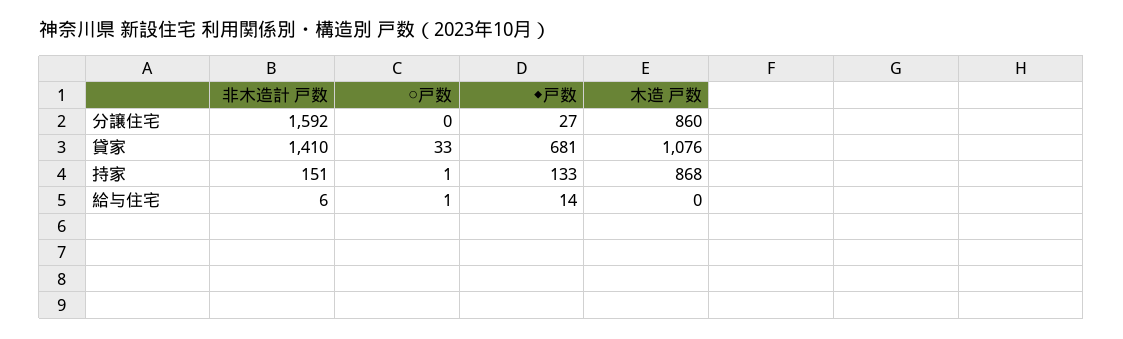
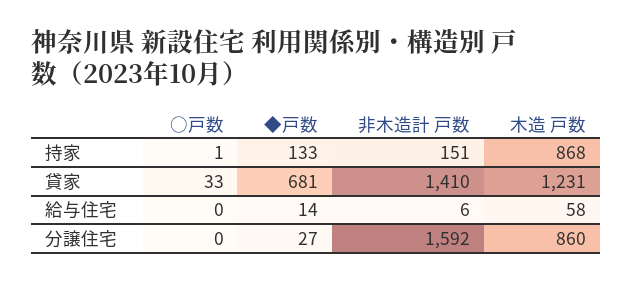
木造 戸数, 貸家: 1076 -> 1231
○戸数, 給与住宅: 1 -> 0
木造 戸数, 給与住宅: 0 -> 58

